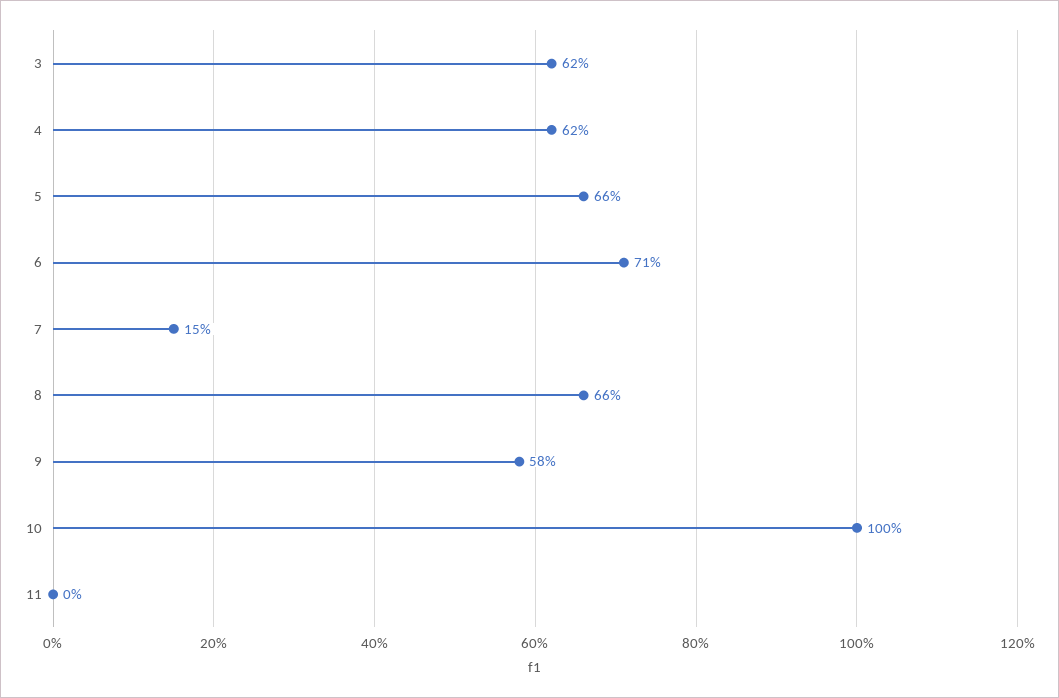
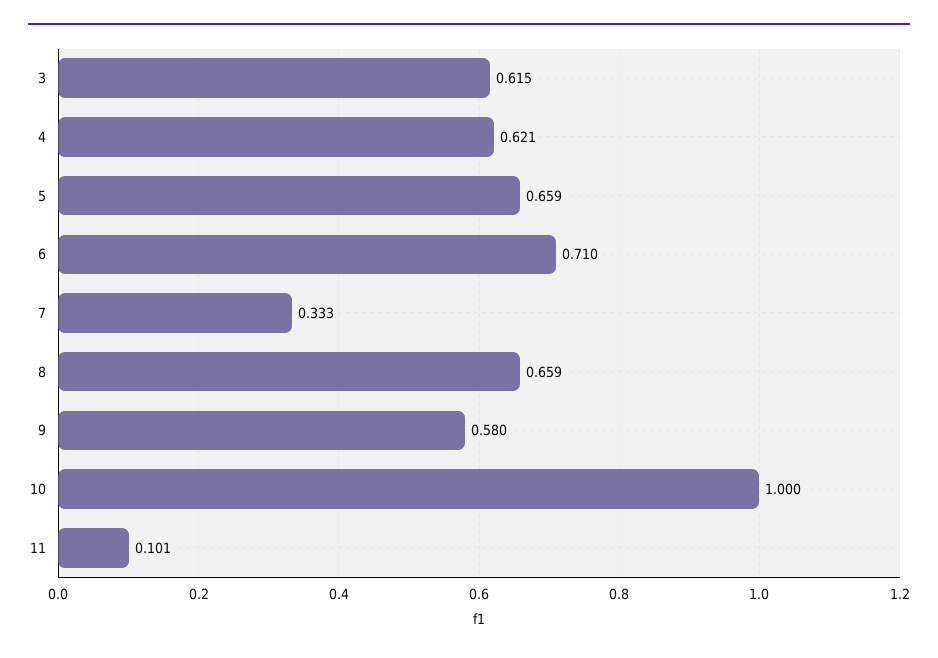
7: 0.15 -> 0.333
11: 0 -> 0.101

